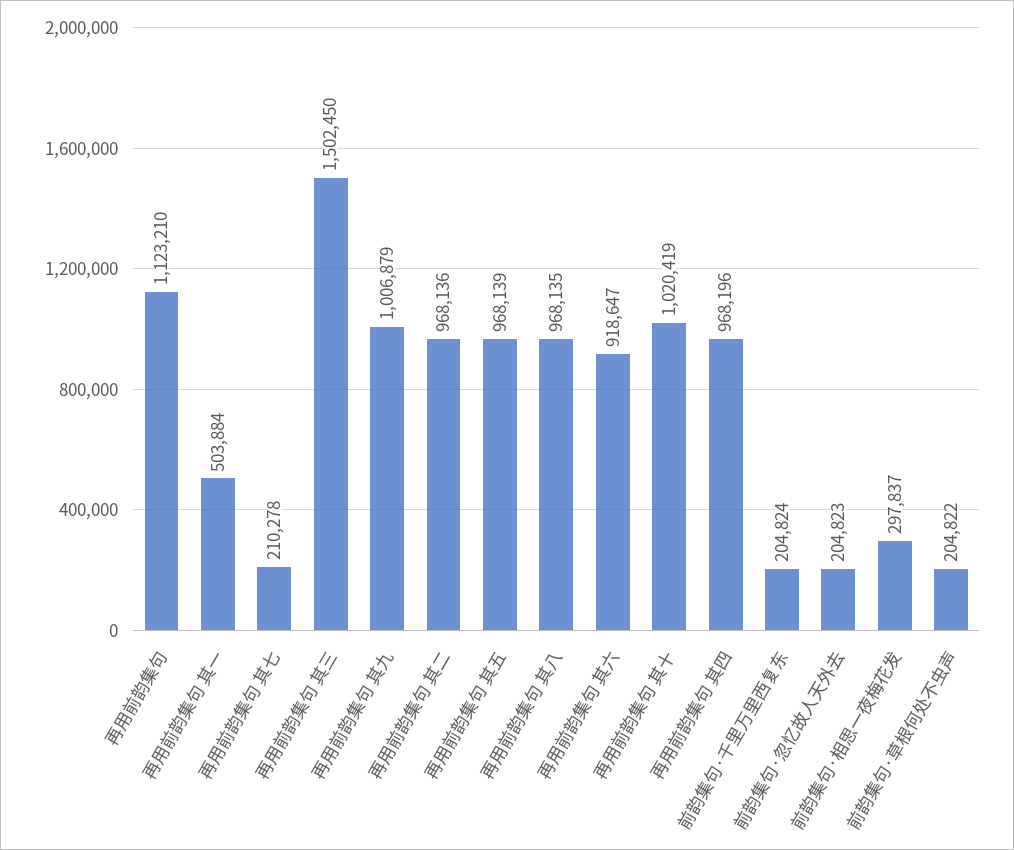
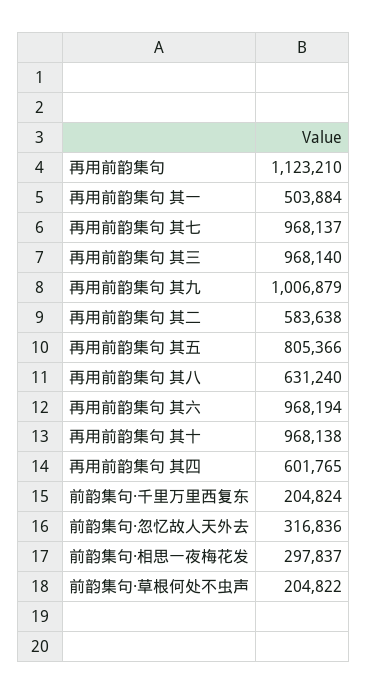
再用前韵集句 其七: 210278 -> 968137
再用前韵集句 其三: 1502450 -> 968140
再用前韵集句 其二: 968136 -> 583638
再用前韵集句 其五: 968139 -> 805366
再用前韵集句 其八: 968135 -> 631240
再用前韵集句 其六: 918647 -> 968194
再用前韵集句 其十: 1020419 -> 968138
再用前韵集句 其四: 968196 -> 601765
前韵集句·忽忆故人天外去: 204823 -> 316836

